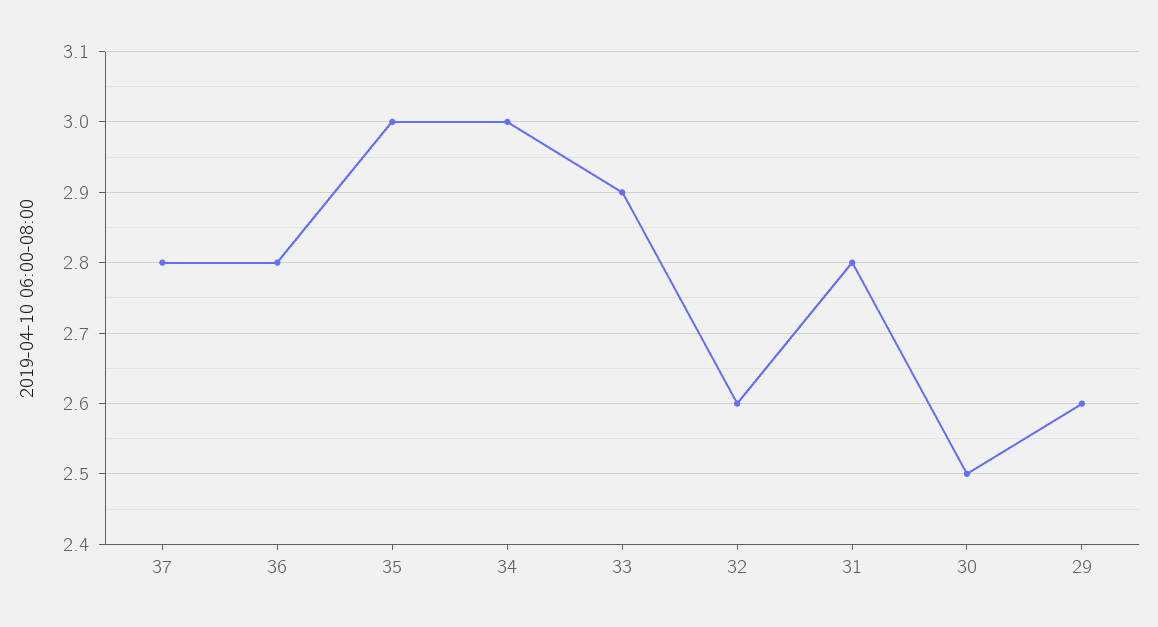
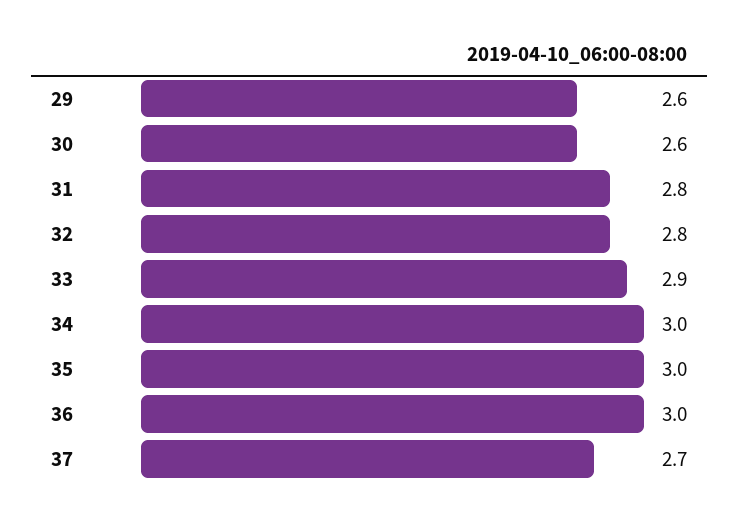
37: 2.8 -> 2.7
36: 2.8 -> 3
32: 2.6 -> 2.8
30: 2.5 -> 2.6

